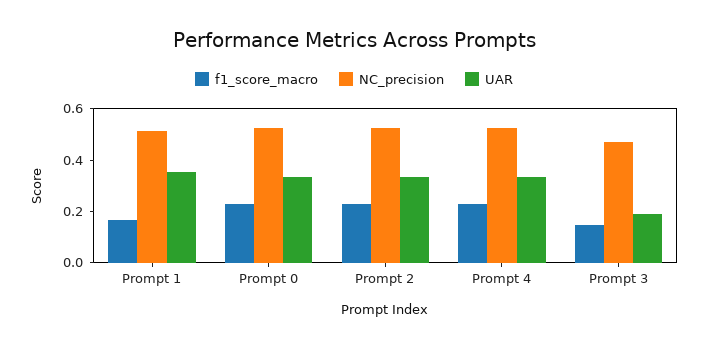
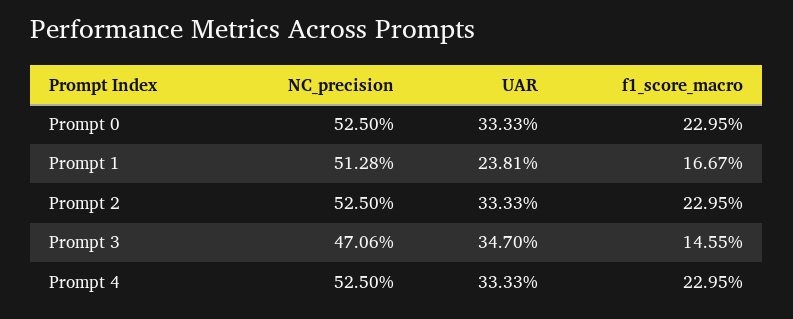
UAR, Prompt 1: 0.35 -> 0.2381
UAR, Prompt 3: 0.2 -> 0.347

